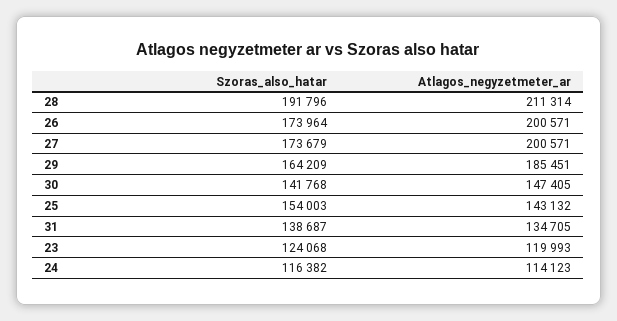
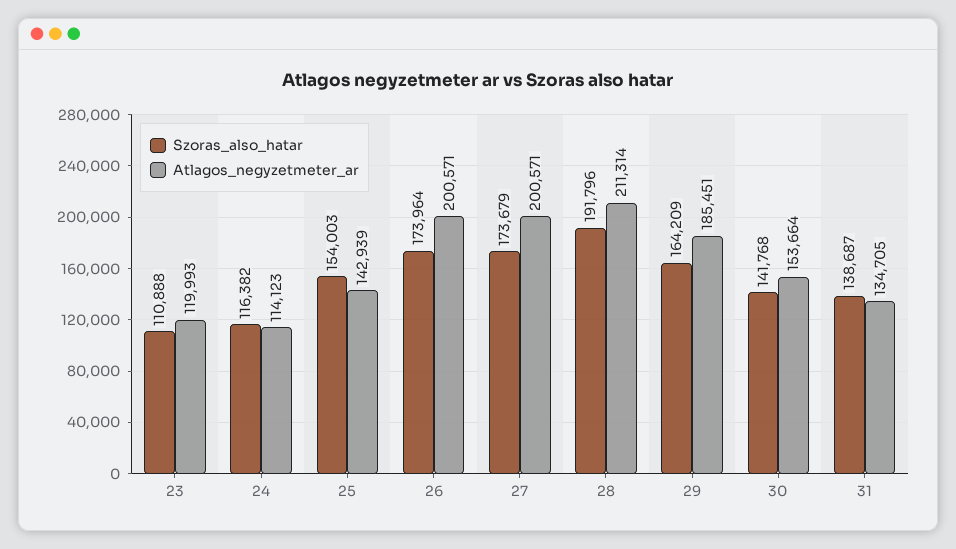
Atlagos_negyzetmeter_ar, 30: 147405 -> 153664
Atlagos_negyzetmeter_ar, 25: 143132 -> 142939
Szoras_also_hatar, 23: 124068 -> 110888

